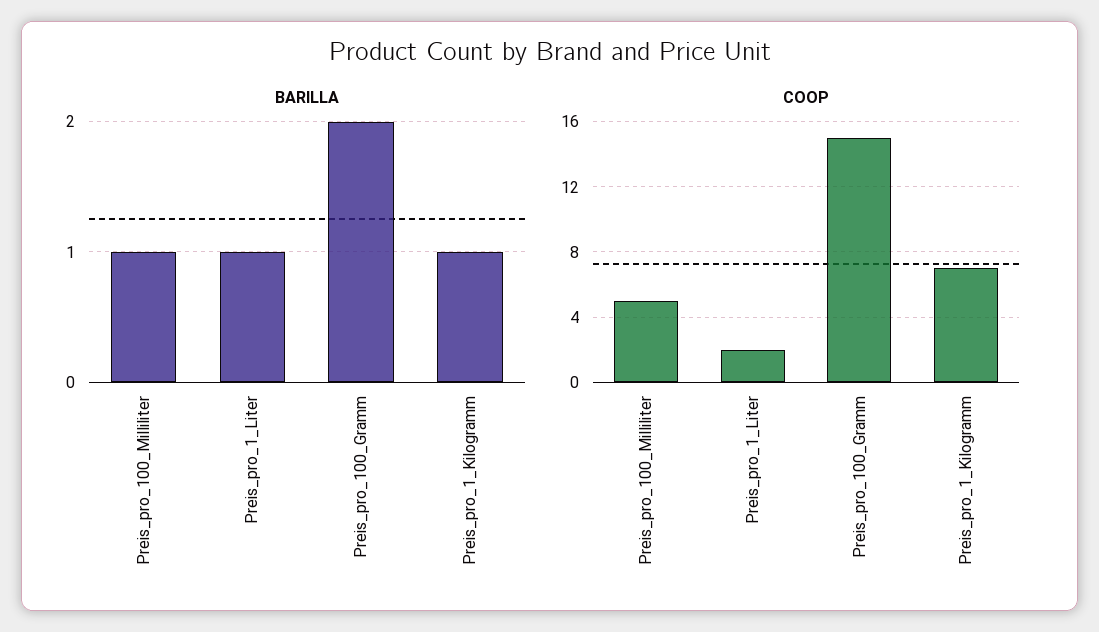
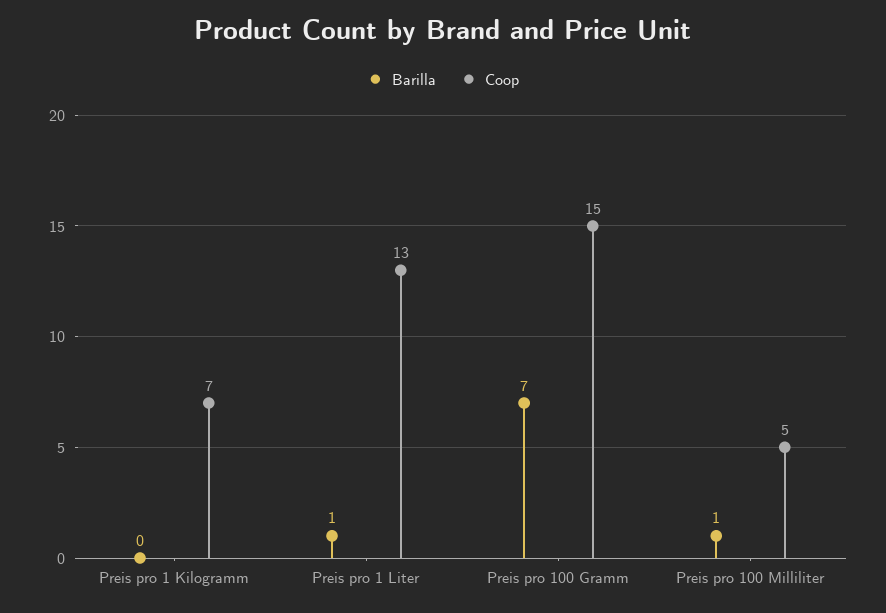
BARILLA, Preis_pro_100_Gramm: 2 -> 7
BARILLA, Preis_pro_1_Kilogramm: 1 -> 0
COOP, Preis_pro_1_Liter: 2 -> 13

